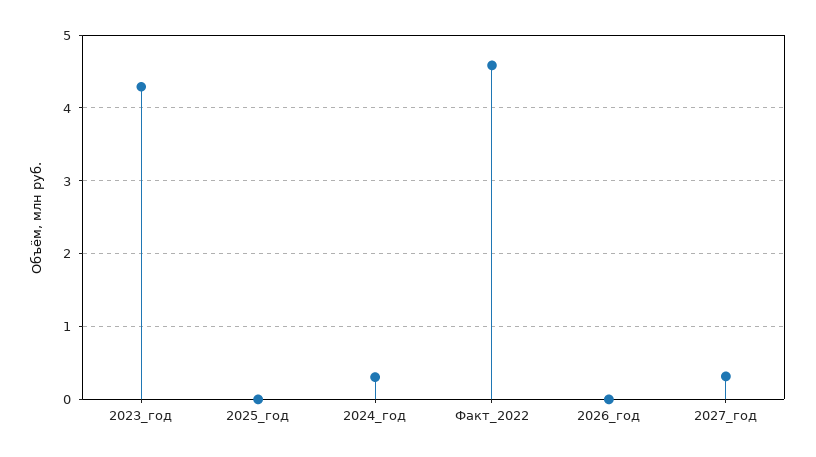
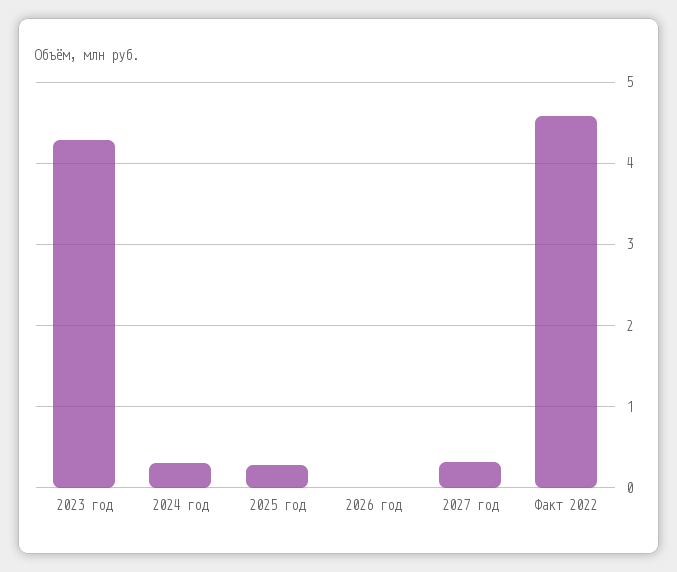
2025_год: 0 -> 0.3

